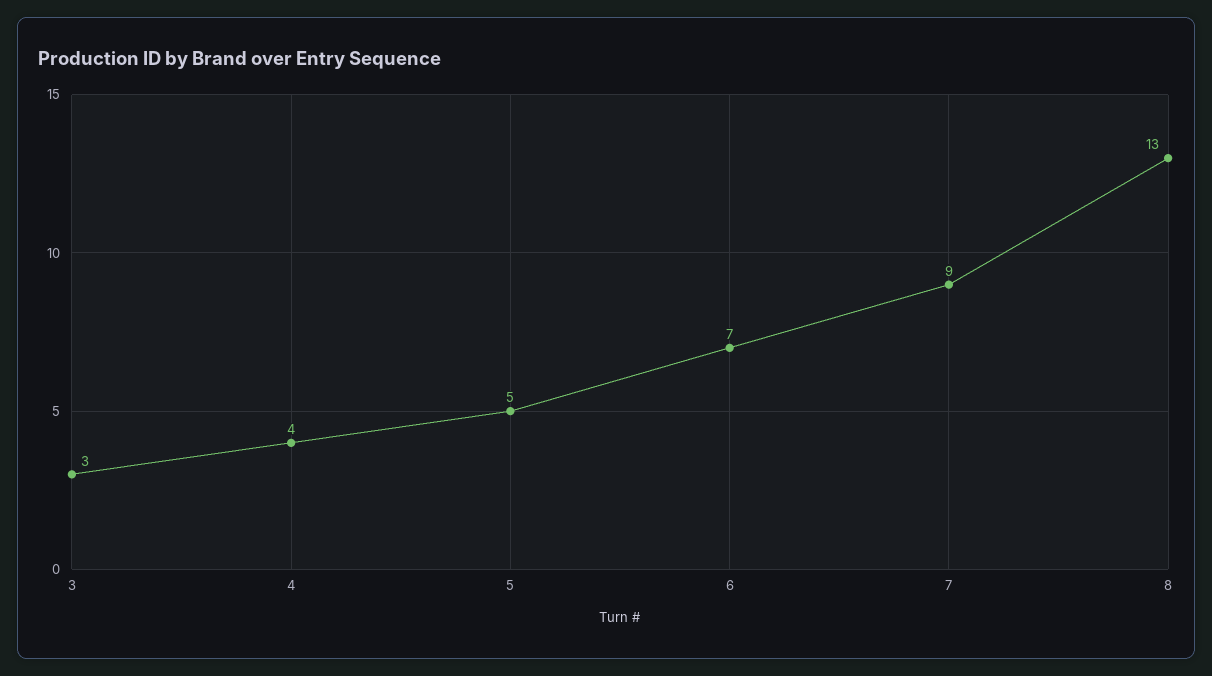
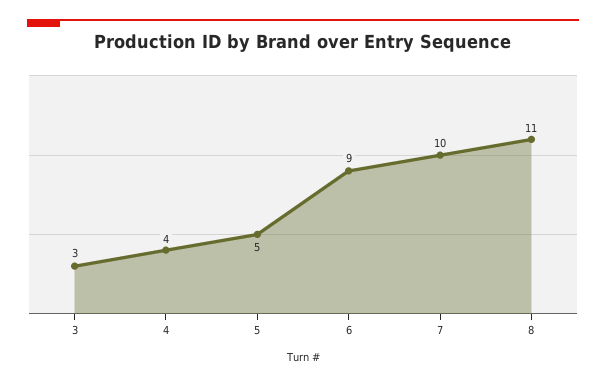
6: 7 -> 9
7: 9 -> 10
8: 13 -> 11

